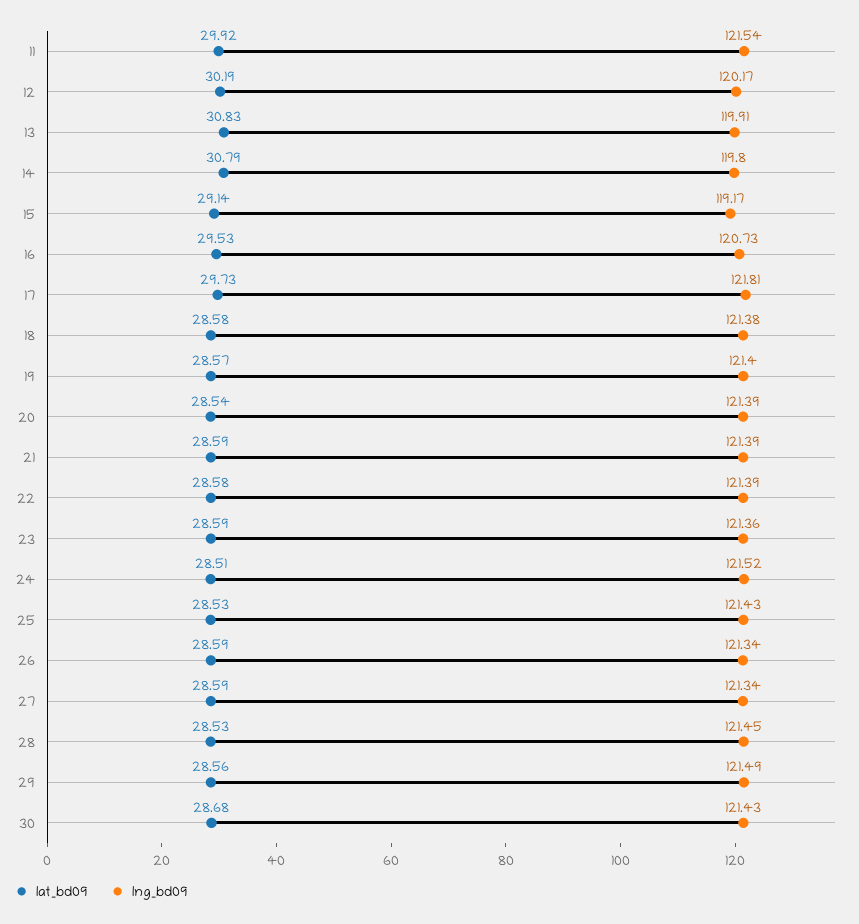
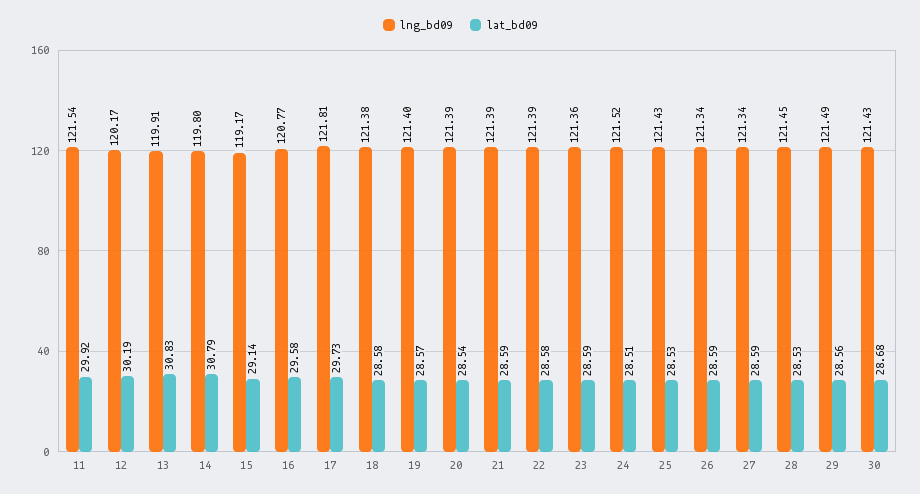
lat_bd09, 16: 29.53 -> 29.58
lng_bd09, 16: 120.73 -> 120.77

